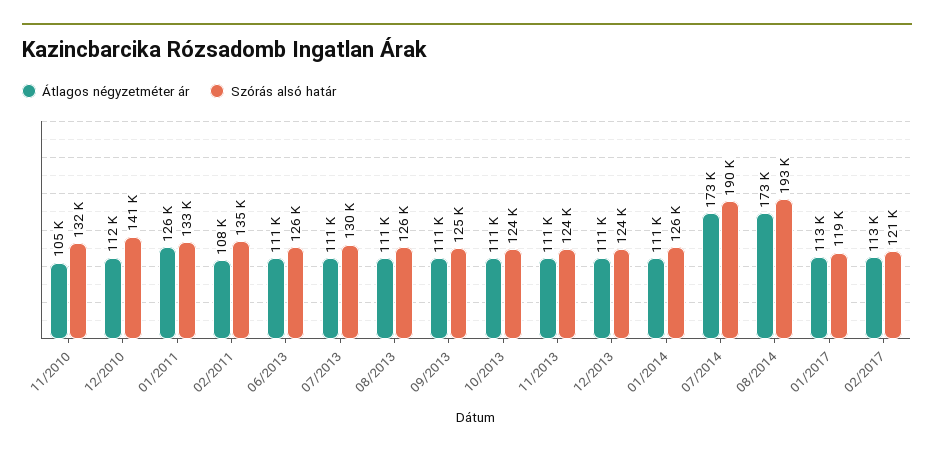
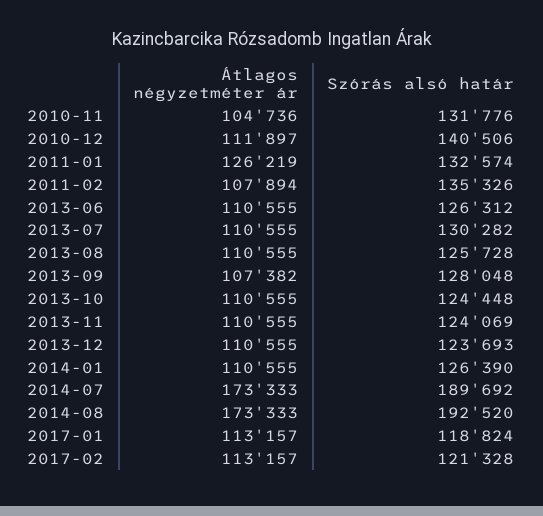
Átlagos négyzetméter ár, 09/2013: 111000 -> 107382
Szórás alsó határ, 09/2013: 125000 -> 128048

